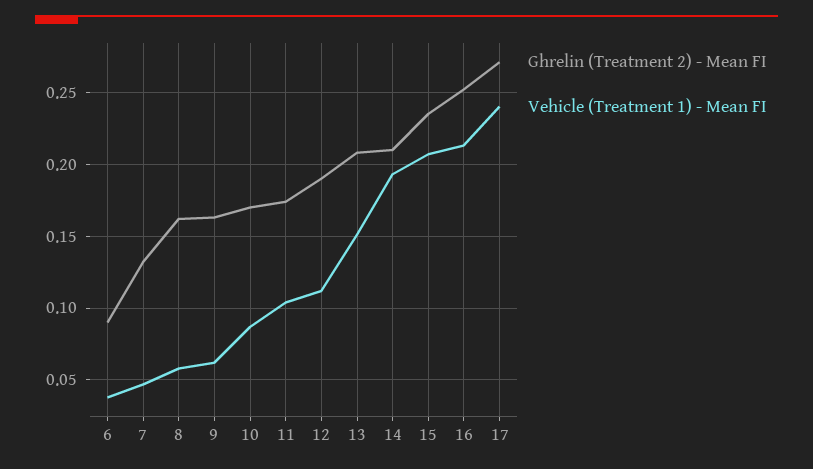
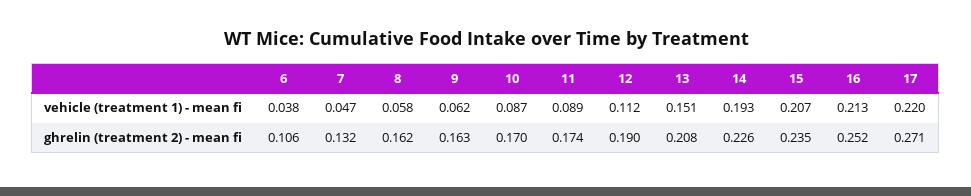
Ghrelin (Treatment 2) - Mean FI, 6: 0.09 -> 0.106
Vehicle (Treatment 1) - Mean FI, 11: 0.105 -> 0.089
Ghrelin (Treatment 2) - Mean FI, 14: 0.21 -> 0.226
Vehicle (Treatment 1) - Mean FI, 17: 0.24 -> 0.22

